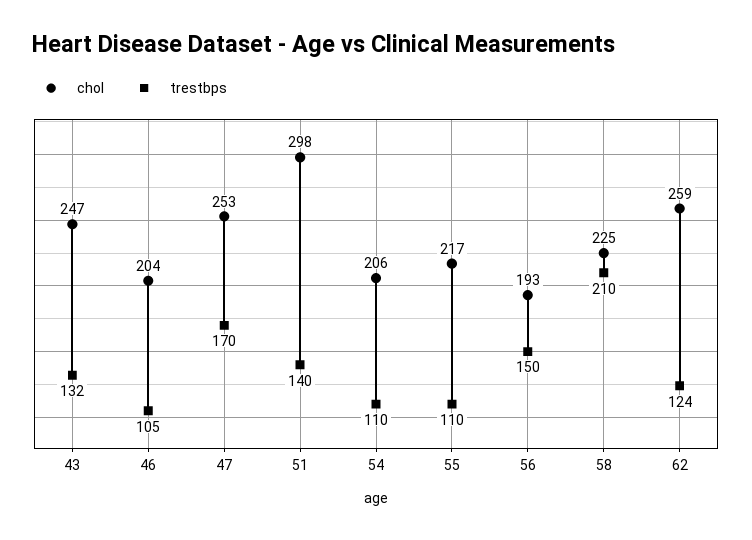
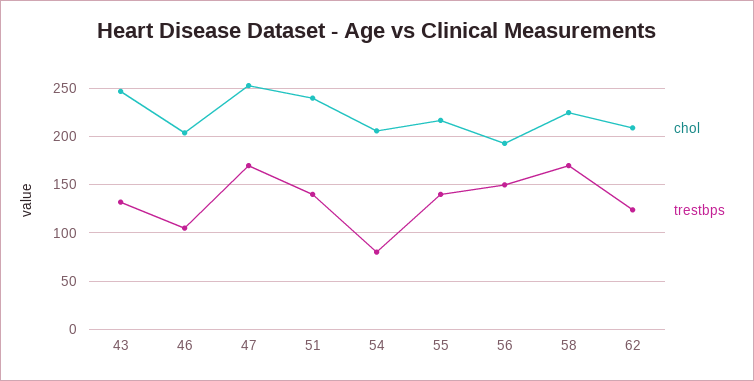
chol, 51: 298 -> 240
trestbps, 54: 110 -> 80
trestbps, 55: 110 -> 140
trestbps, 58: 210 -> 170
chol, 62: 259 -> 210

